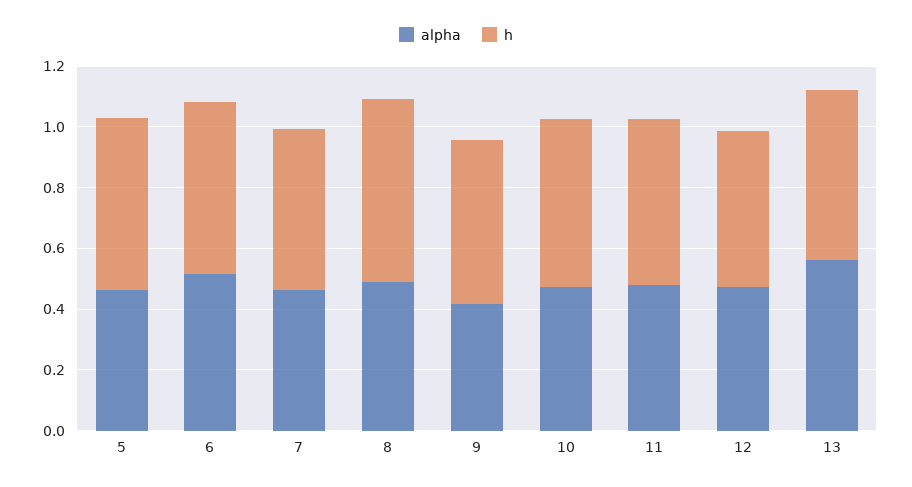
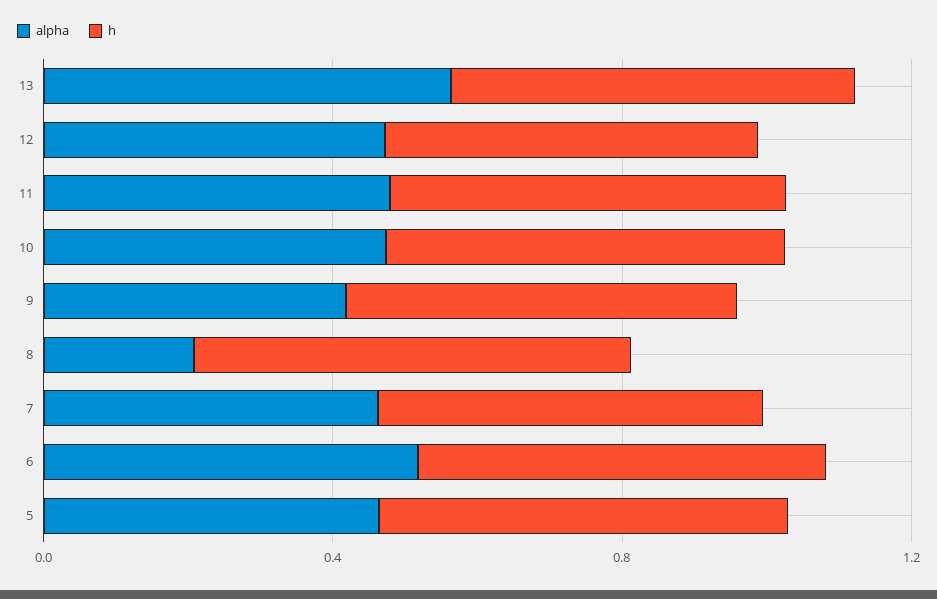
alpha, 8: 0.5 -> 0.2

